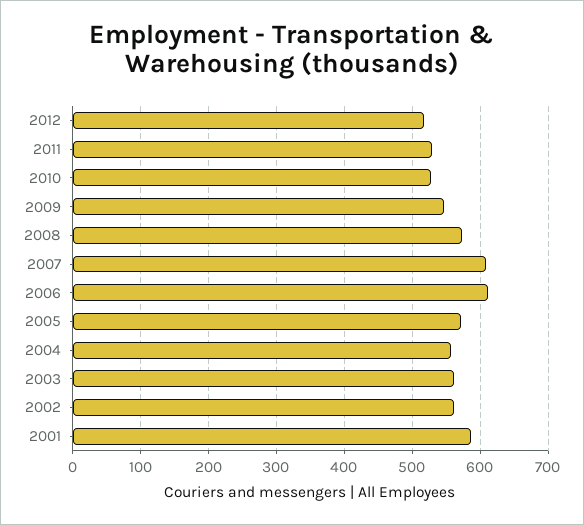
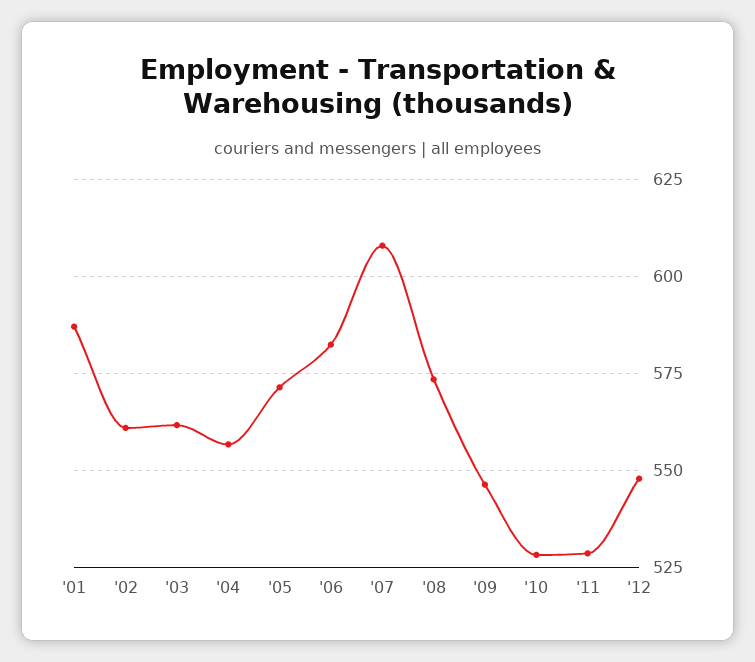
2012: 520 -> 547.5
2006: 610 -> 582.5

